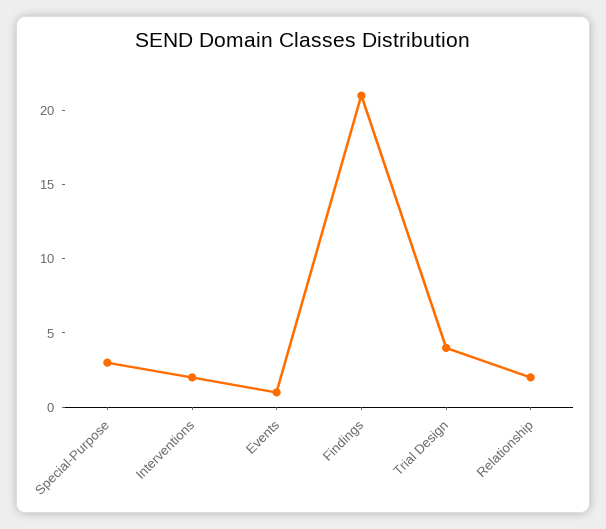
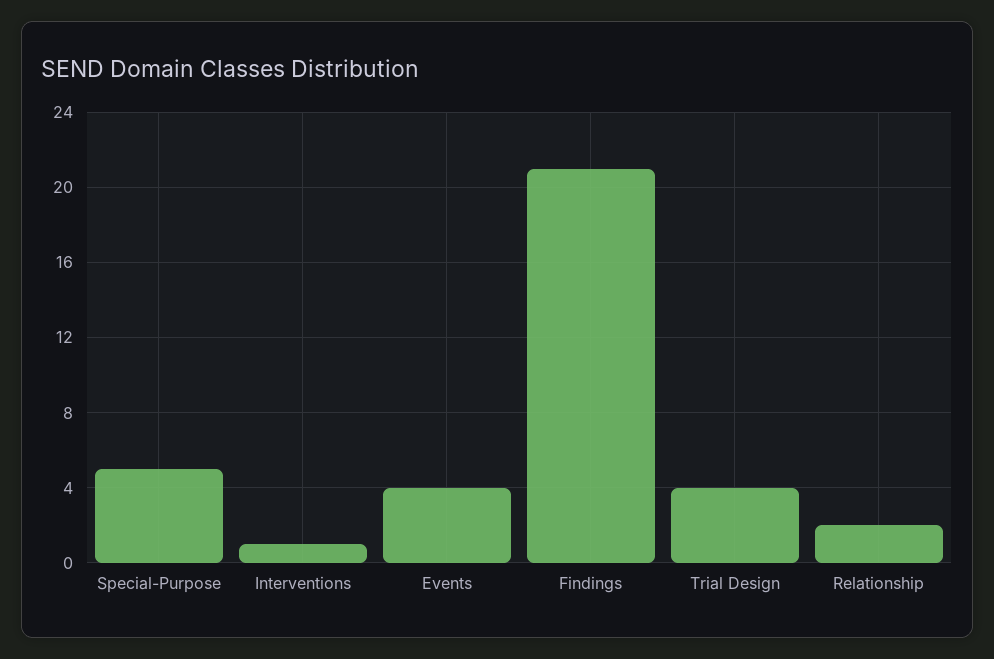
Special-Purpose: 3 -> 5
Interventions: 2 -> 1
Events: 1 -> 4

